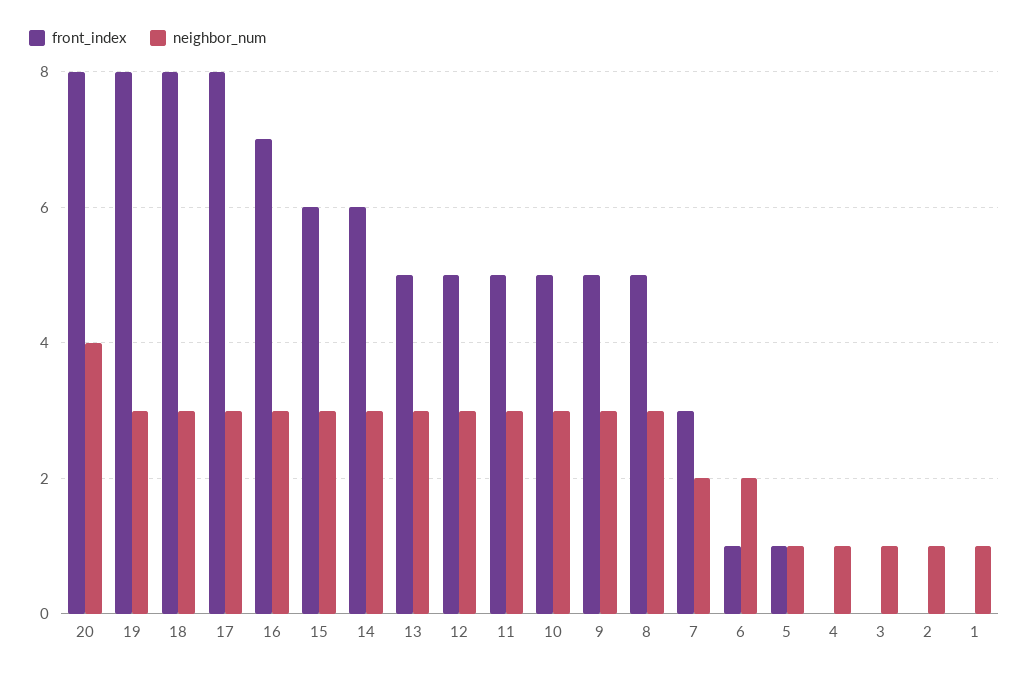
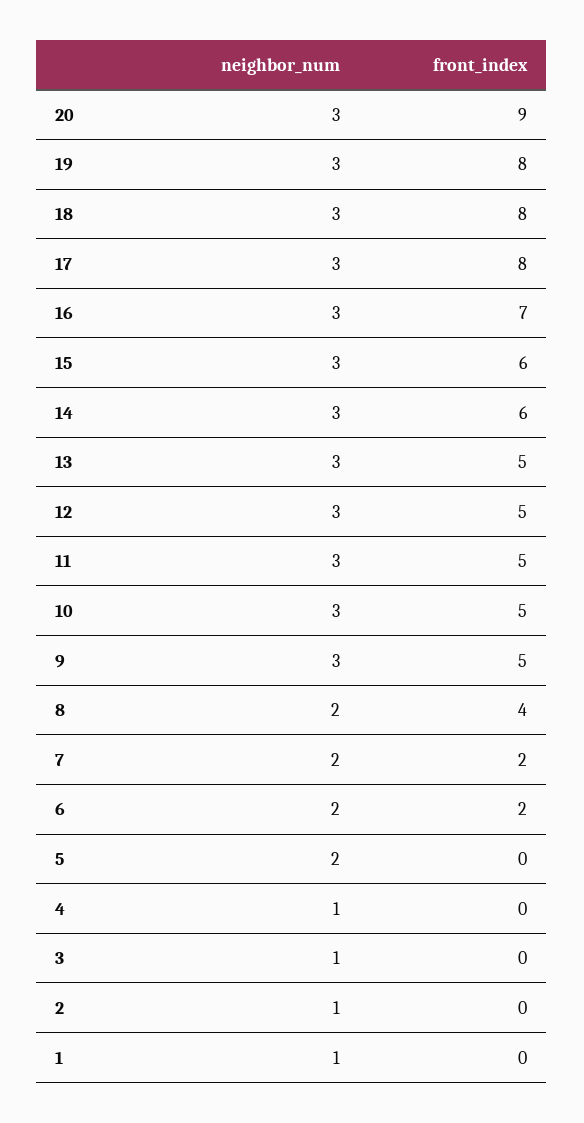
front_index, 20: 8 -> 9
neighbor_num, 20: 4 -> 3
front_index, 8: 5 -> 4
neighbor_num, 8: 3 -> 2
front_index, 7: 3 -> 2
front_index, 6: 1 -> 2
front_index, 5: 1 -> 0
neighbor_num, 5: 1 -> 2

